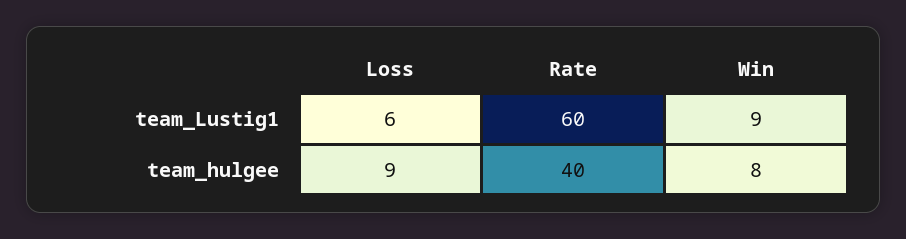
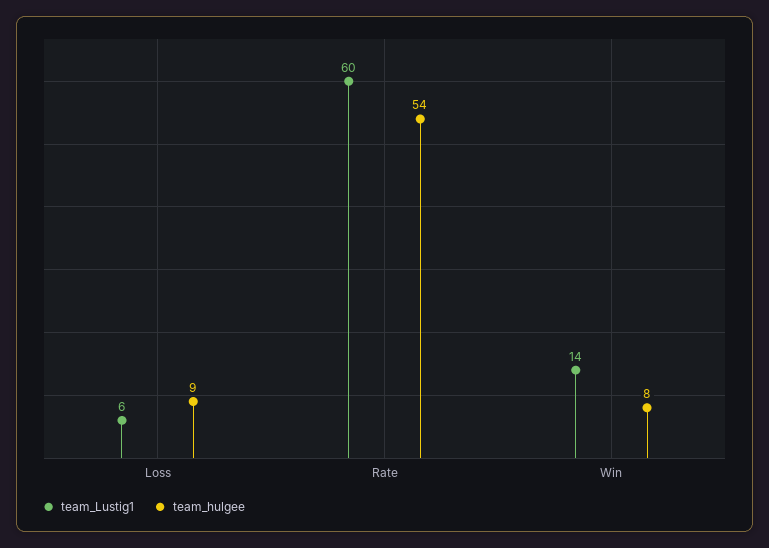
team_Lustig1, Win: 9 -> 14
team_hulgee, Rate: 40 -> 54

